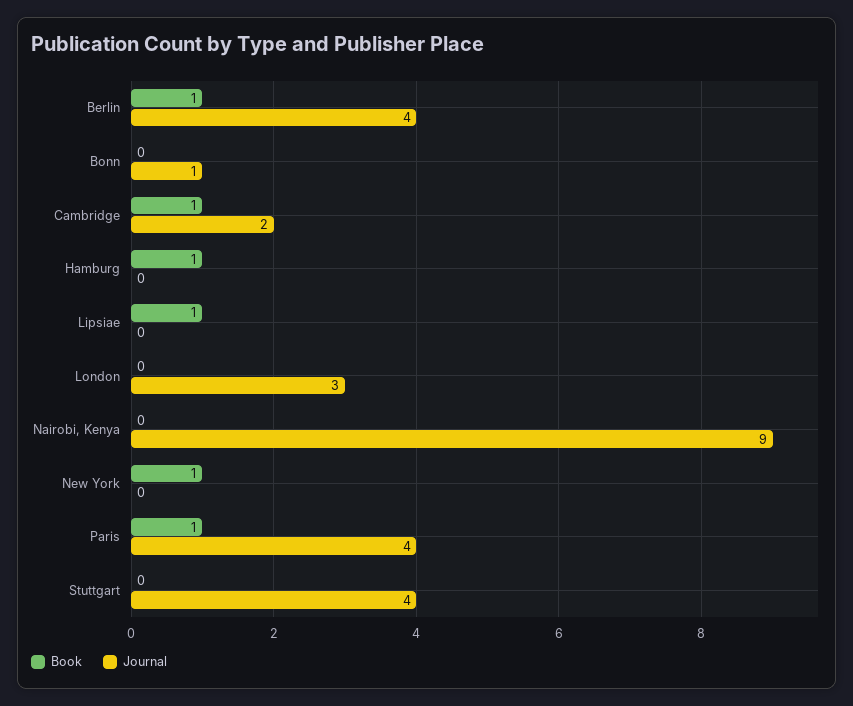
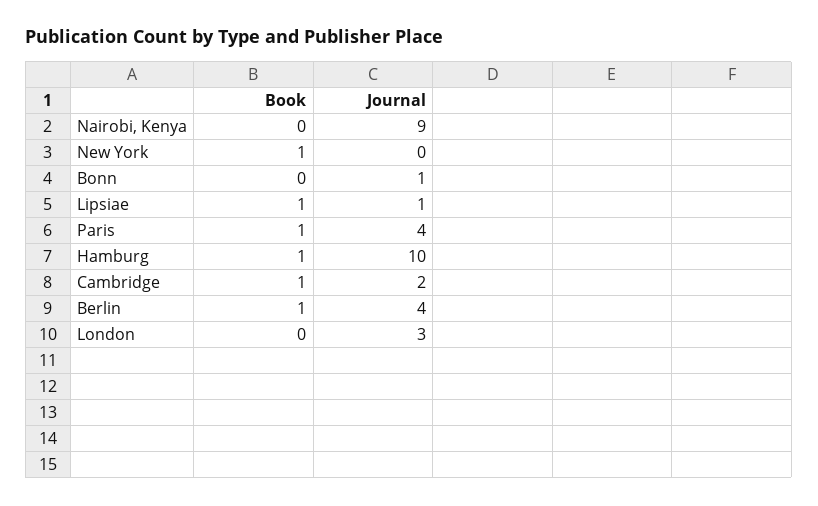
Journal, Hamburg: 0 -> 10
Journal, Lipsiae: 0 -> 1
Book, Stuttgart: 0 -> none
Journal, Stuttgart: 4 -> none

